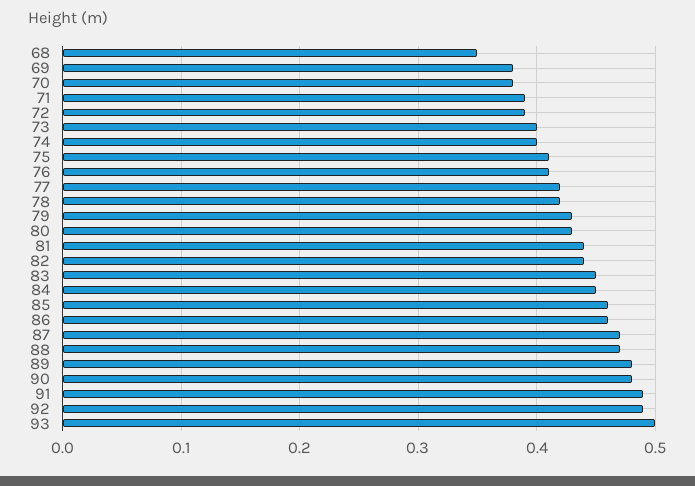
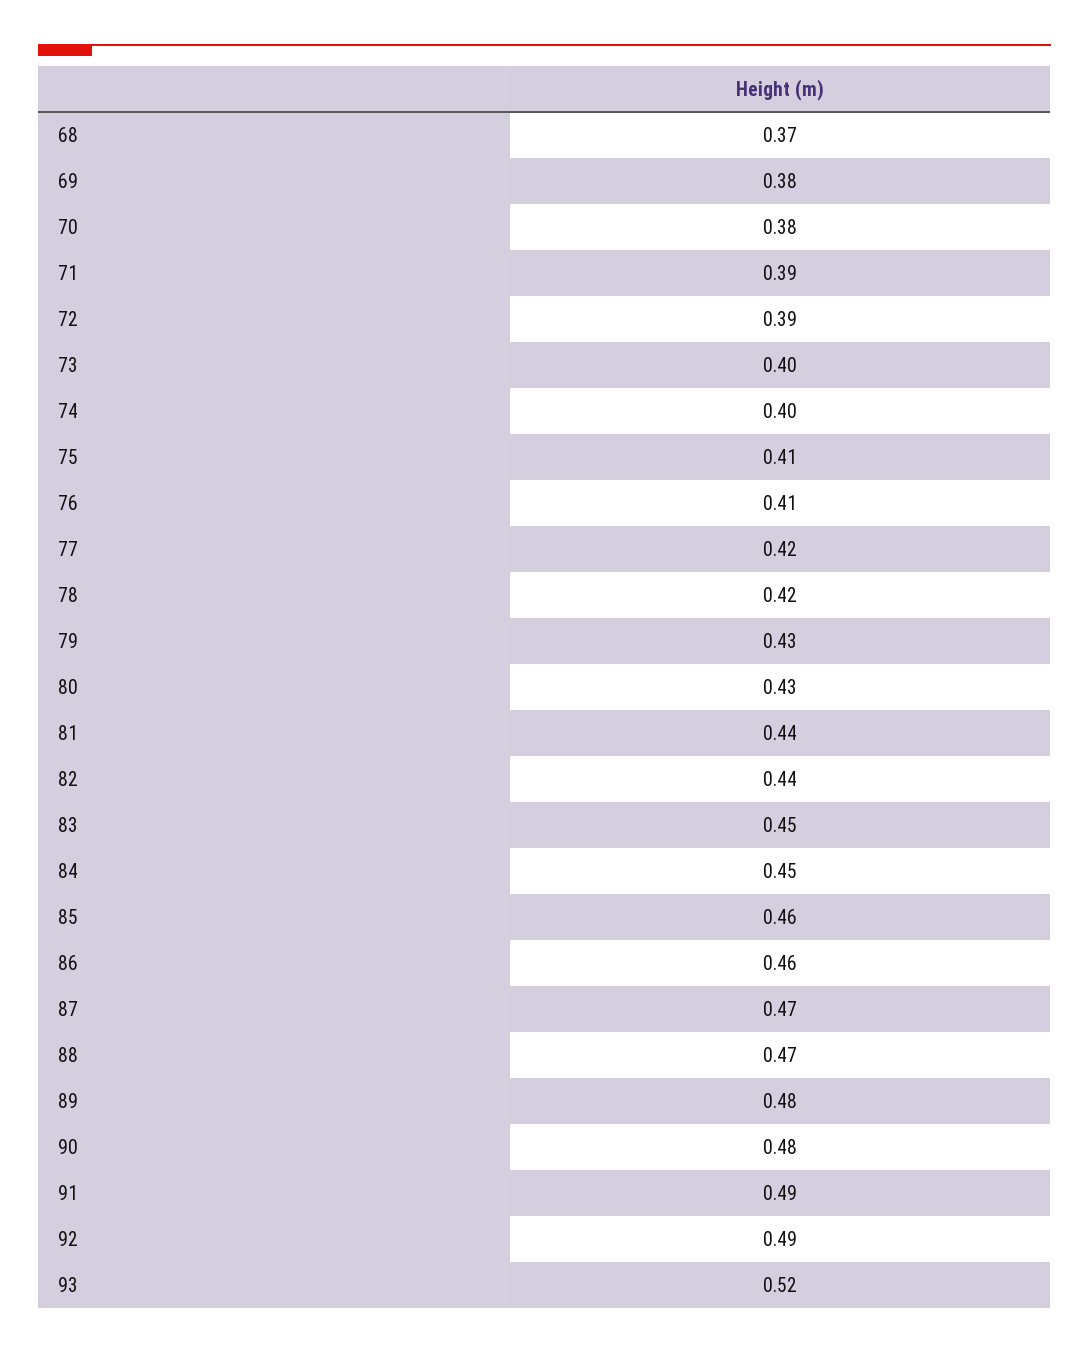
68: 0.35 -> 0.37
93: 0.5 -> 0.52

